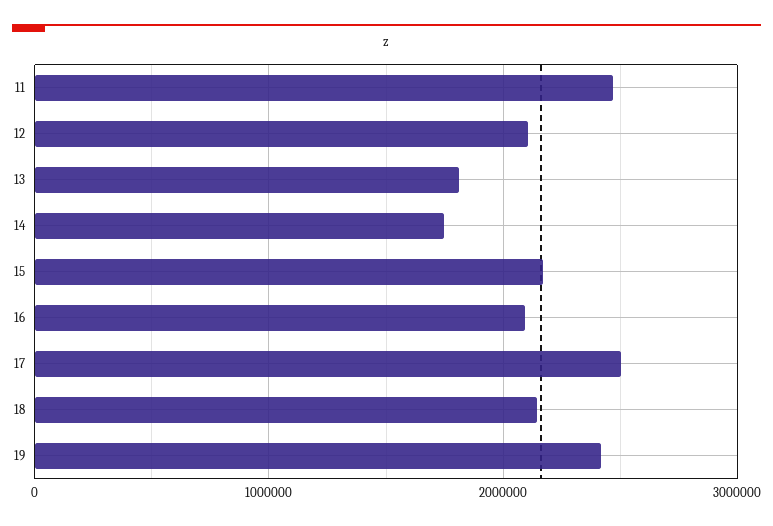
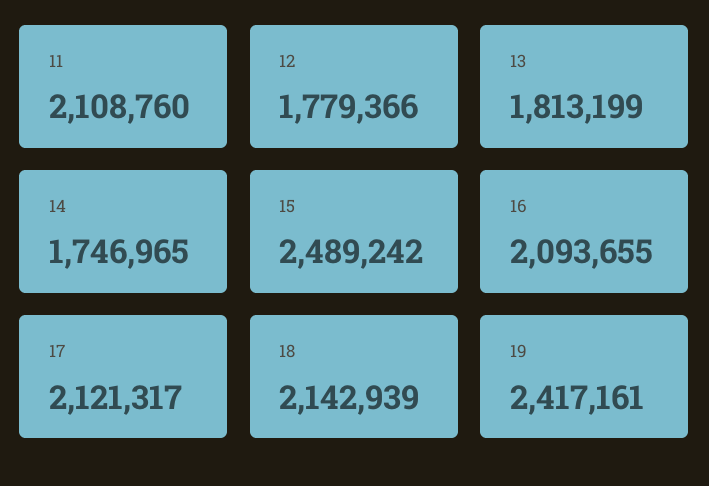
11: 2500000 -> 2108760
12: 2100000 -> 1779366
15: 2200000 -> 2489242
17: 2500000 -> 2121317

